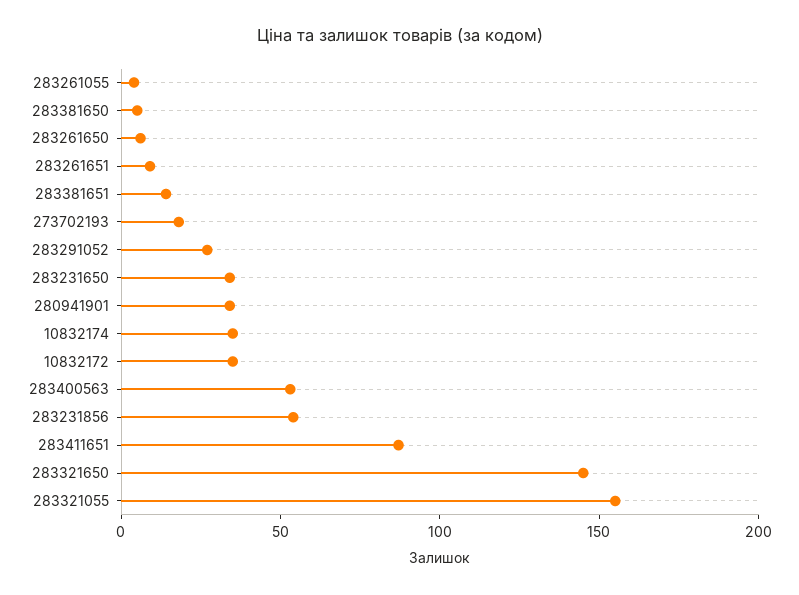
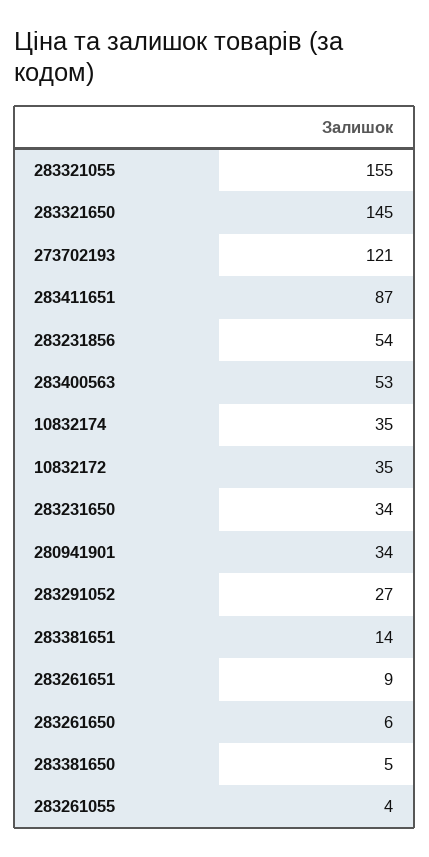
273702193: 20 -> 121

